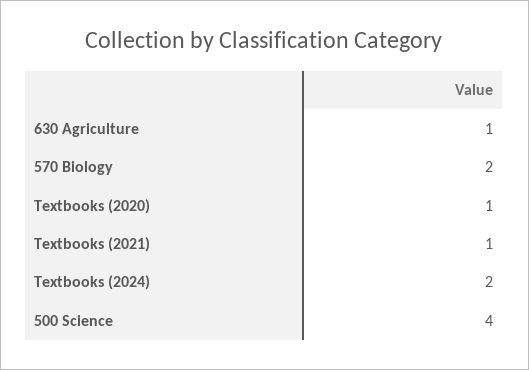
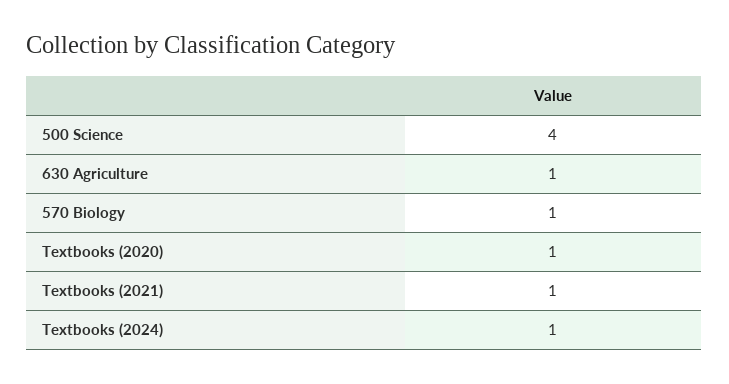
570 Biology: 2 -> 1
Textbooks (2024): 2 -> 1

